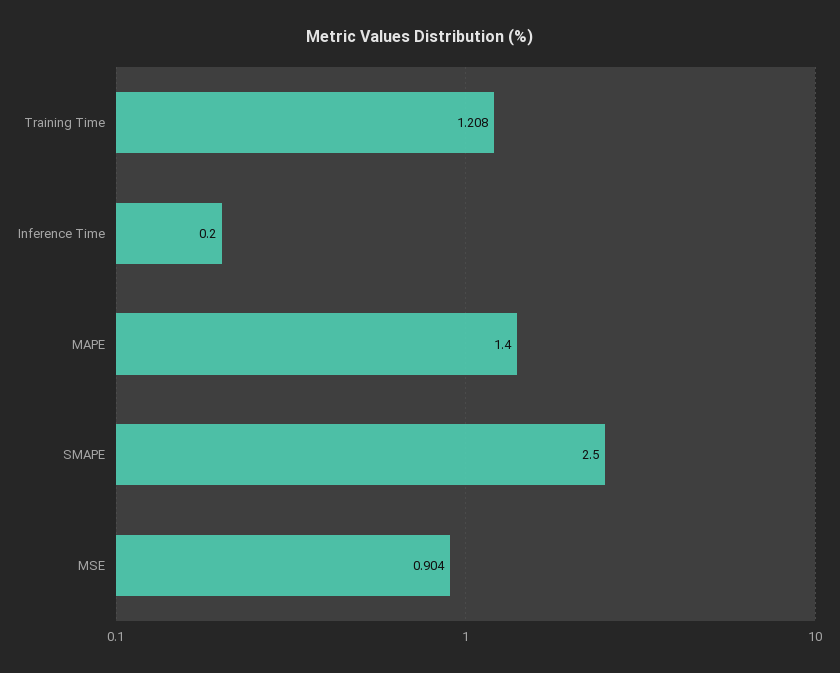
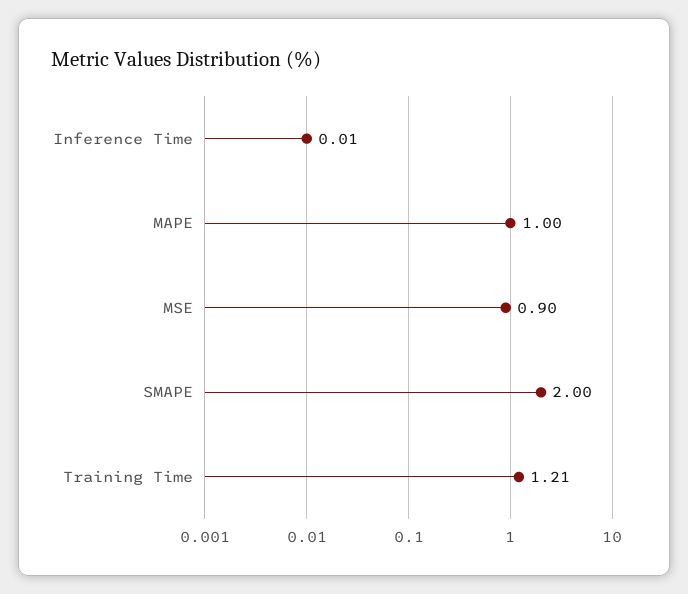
Inference Time: 0.2 -> 0.01
MAPE: 1.4 -> 1
SMAPE: 2.5 -> 2

